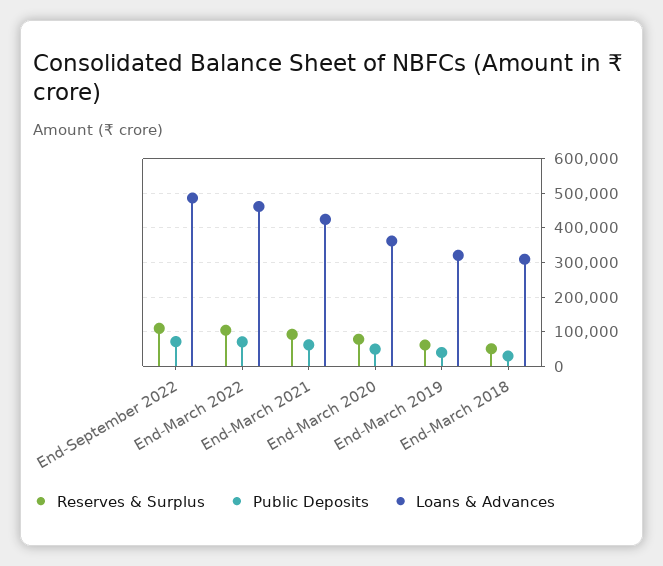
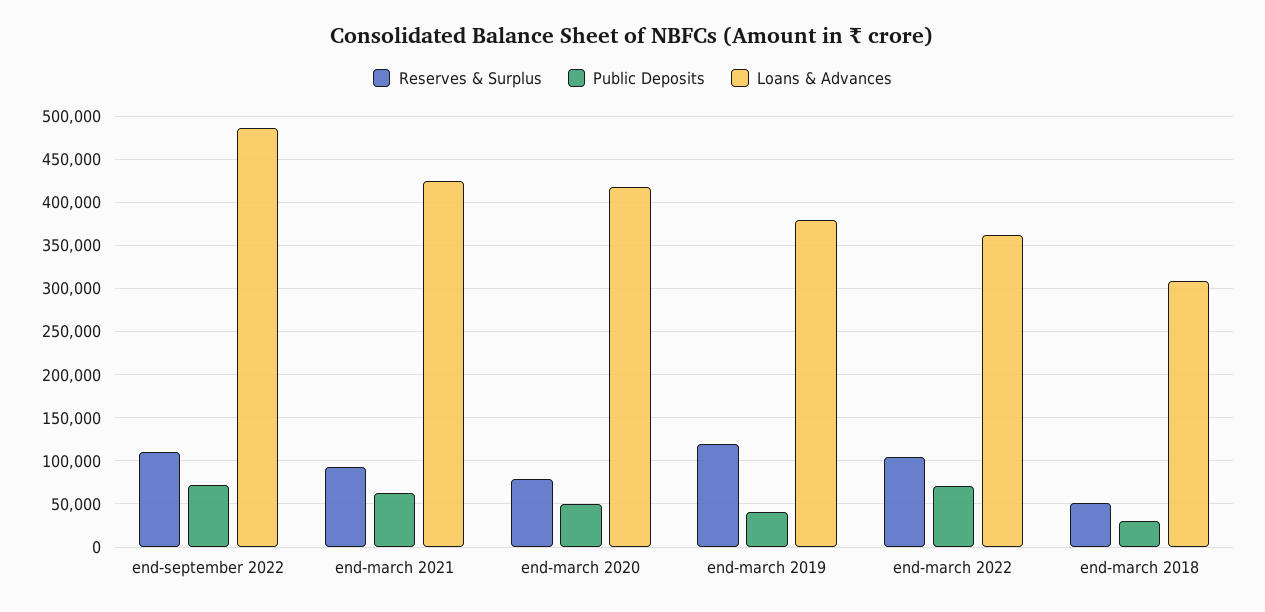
Loans & Advances, End-March 2022: 460000 -> 360000
Loans & Advances, End-March 2020: 360000 -> 420000
Reserves & Surplus, End-March 2019: 60000 -> 120000
Loans & Advances, End-March 2019: 320000 -> 380000

